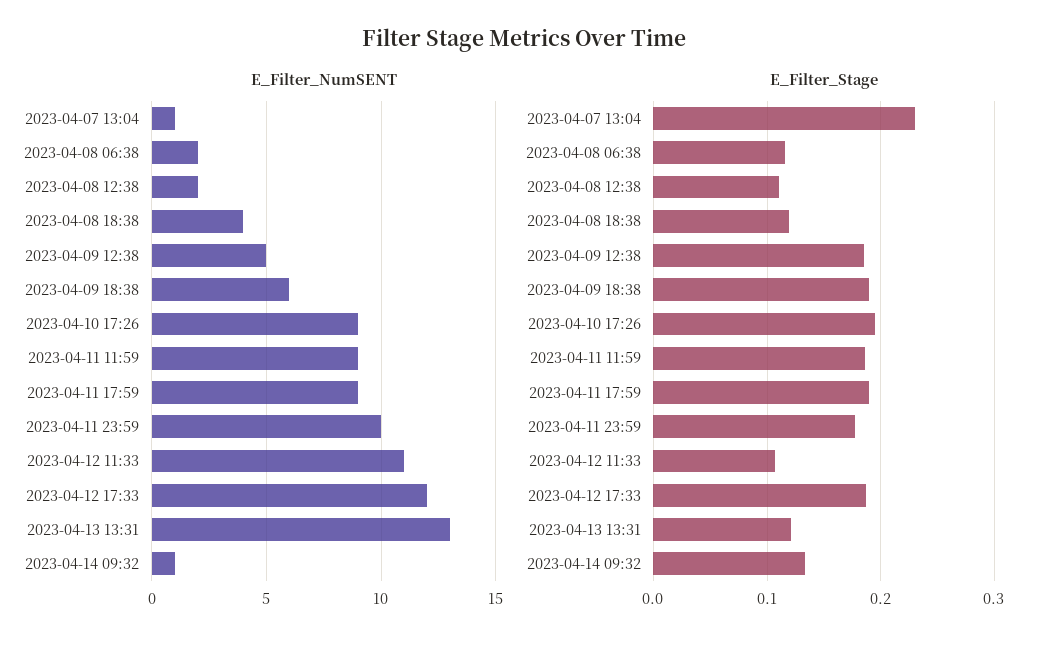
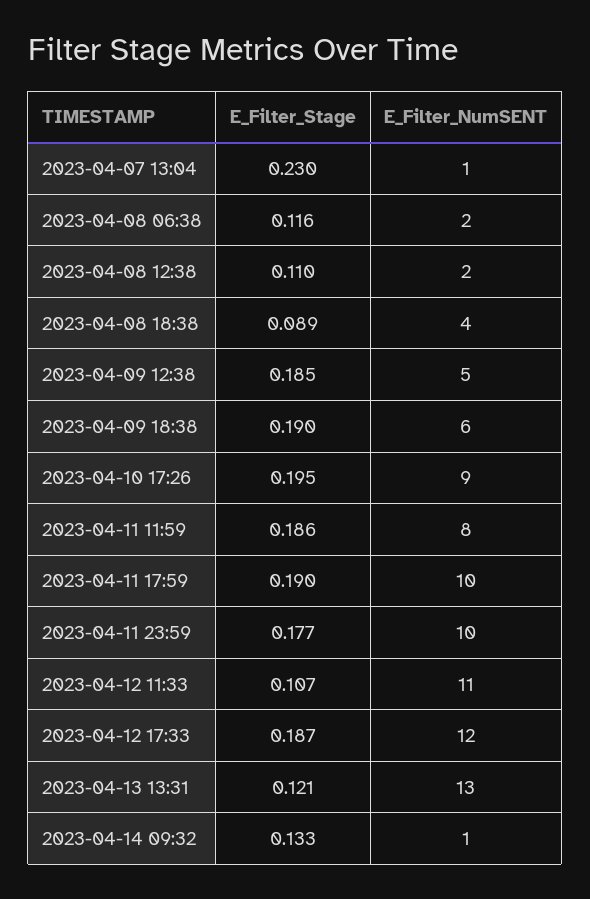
E_Filter_NumSENT, 2023-04-11 11:59: 9 -> 8
E_Filter_NumSENT, 2023-04-11 17:59: 9 -> 10
E_Filter_Stage, 2023-04-08 18:38: 0.12 -> 0.089

